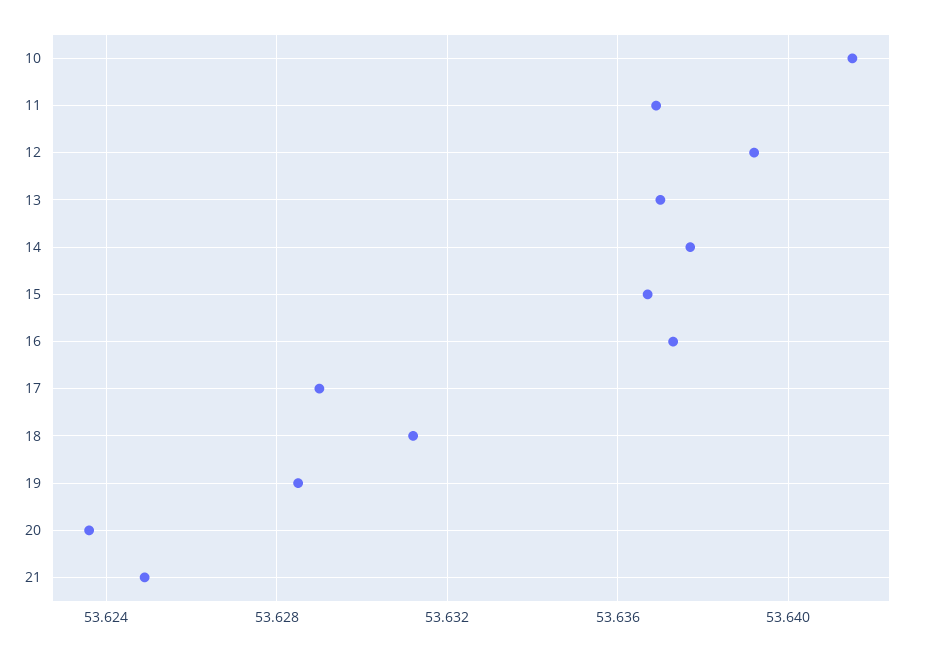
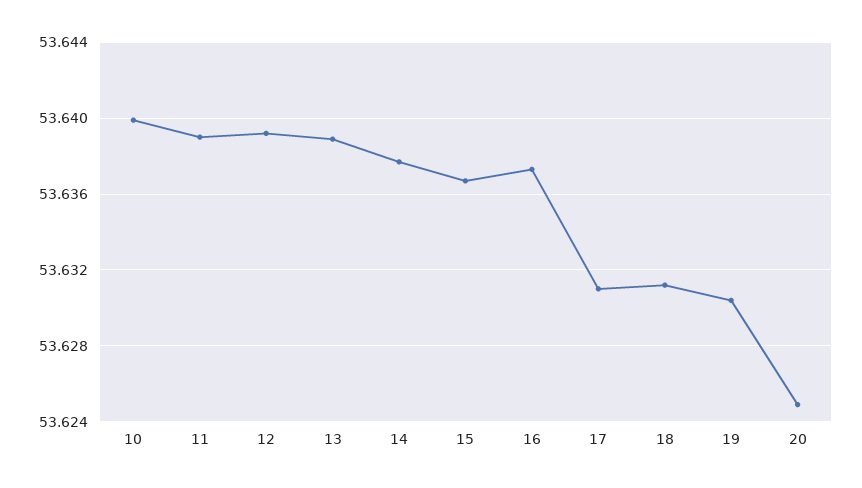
10: 53.6415 -> 53.64
11: 53.637 -> 53.639
13: 53.637 -> 53.639
17: 53.629 -> 53.631
19: 53.6285 -> 53.6305
20: 53.6235 -> 53.625
21: 53.625 -> none

